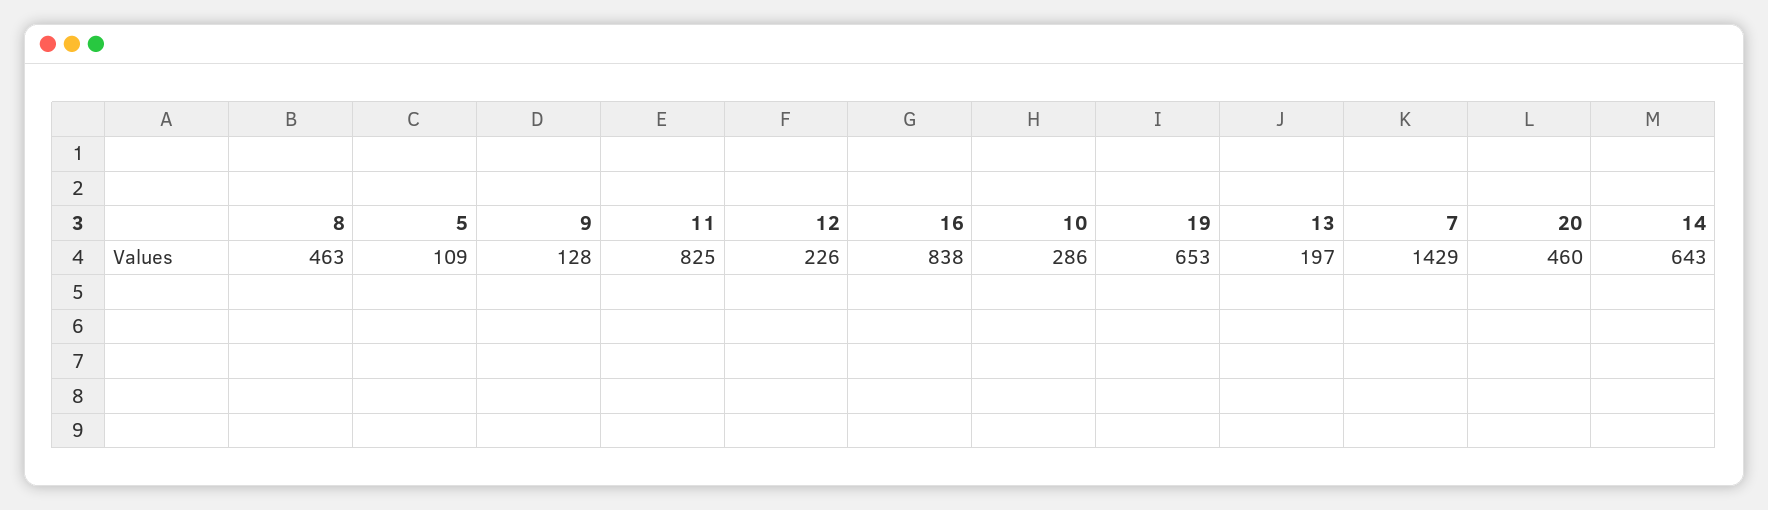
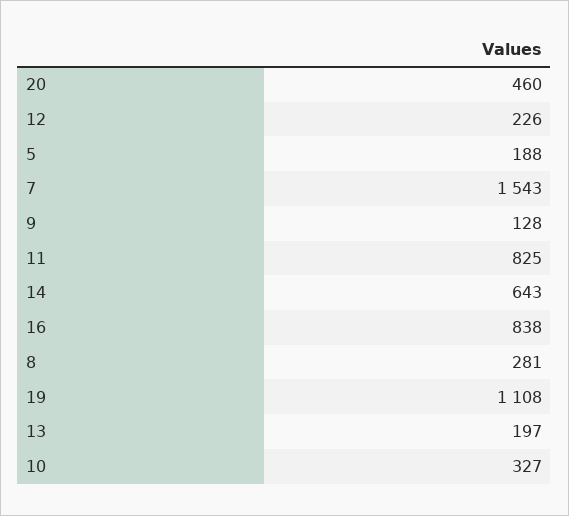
8: 463 -> 281
5: 109 -> 188
10: 286 -> 327
19: 653 -> 1108
7: 1429 -> 1543

